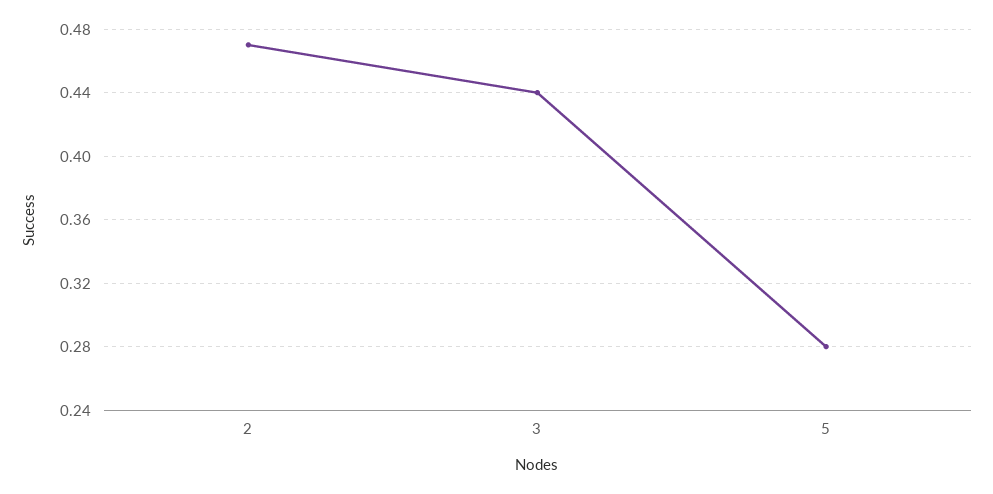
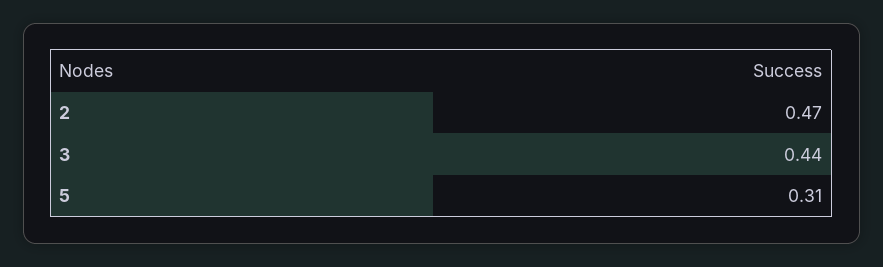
5: 0.28 -> 0.31

